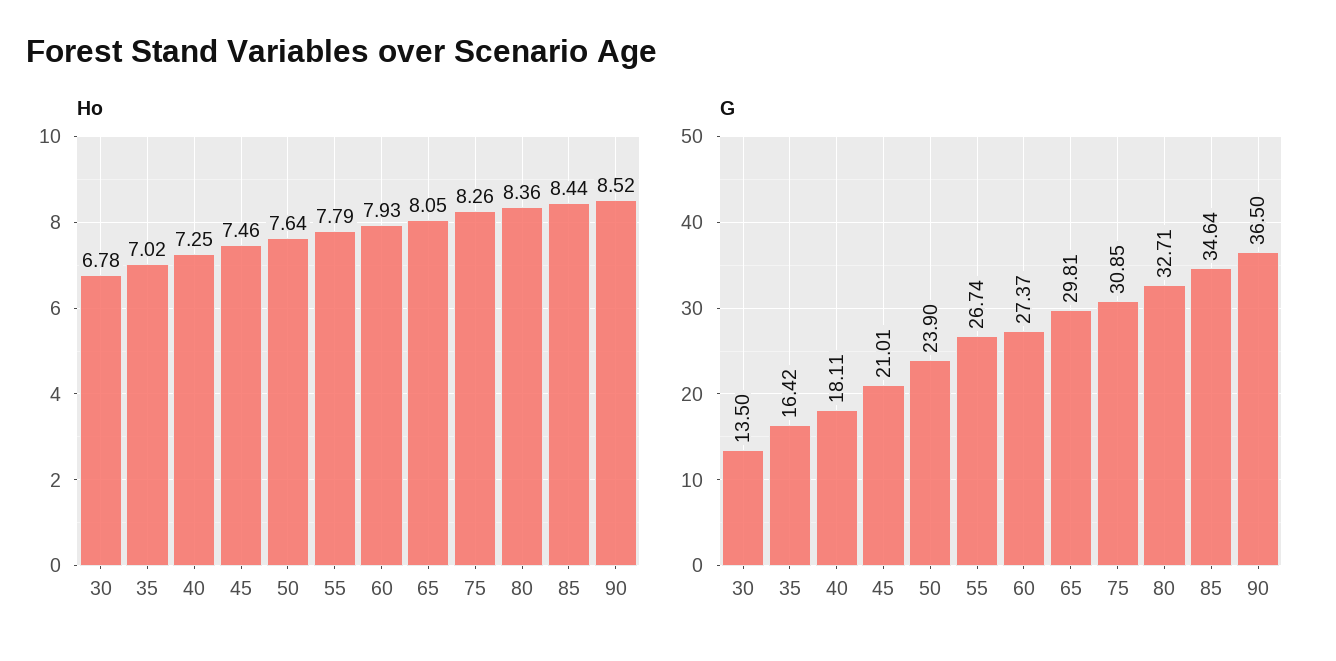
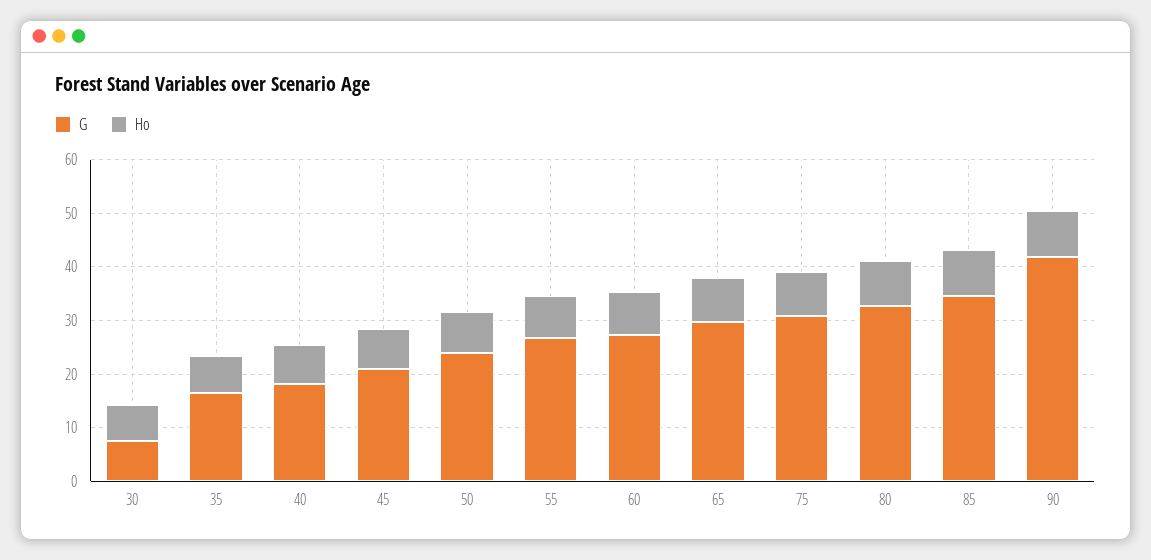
G, 30: 13.5 -> 8
G, 90: 36.5 -> 42

